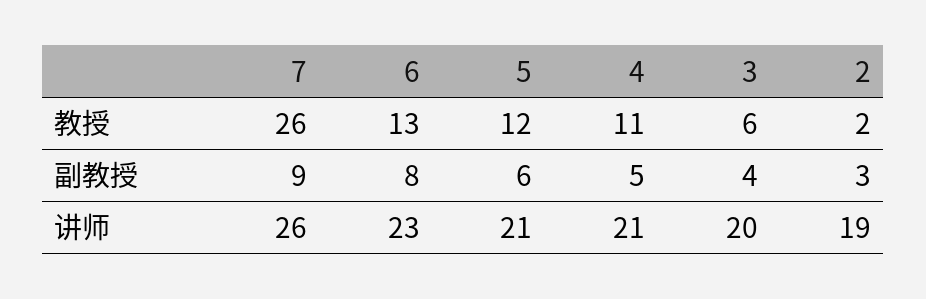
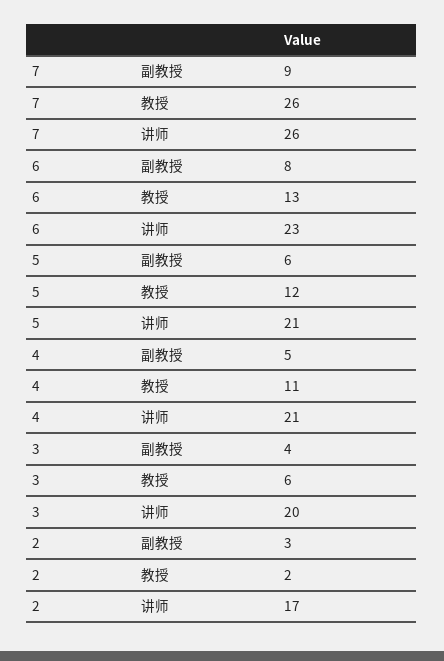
2, 讲师: 19 -> 17

